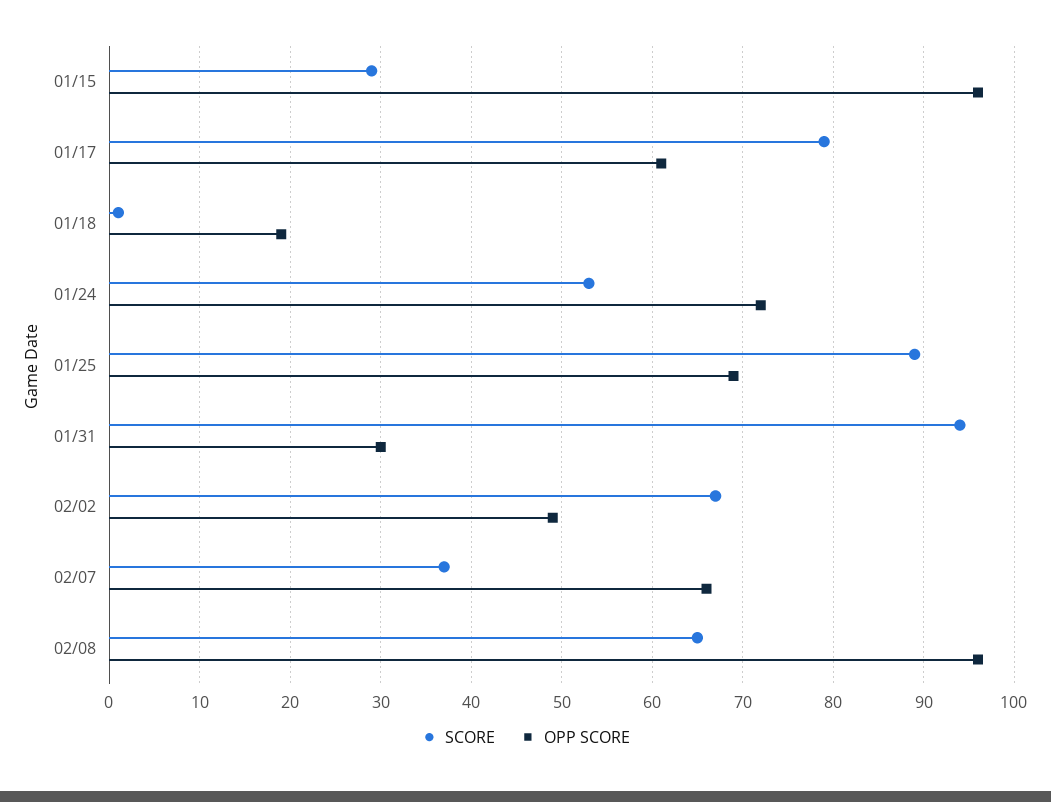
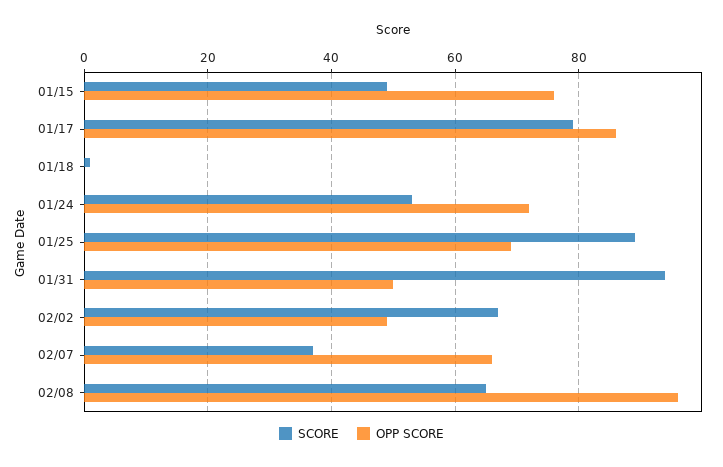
SCORE, 01/15: 29 -> 50
OPP SCORE, 01/15: 96 -> 75
OPP SCORE, 01/17: 61 -> 85
OPP SCORE, 01/18: 19 -> 0
OPP SCORE, 01/31: 30 -> 50

